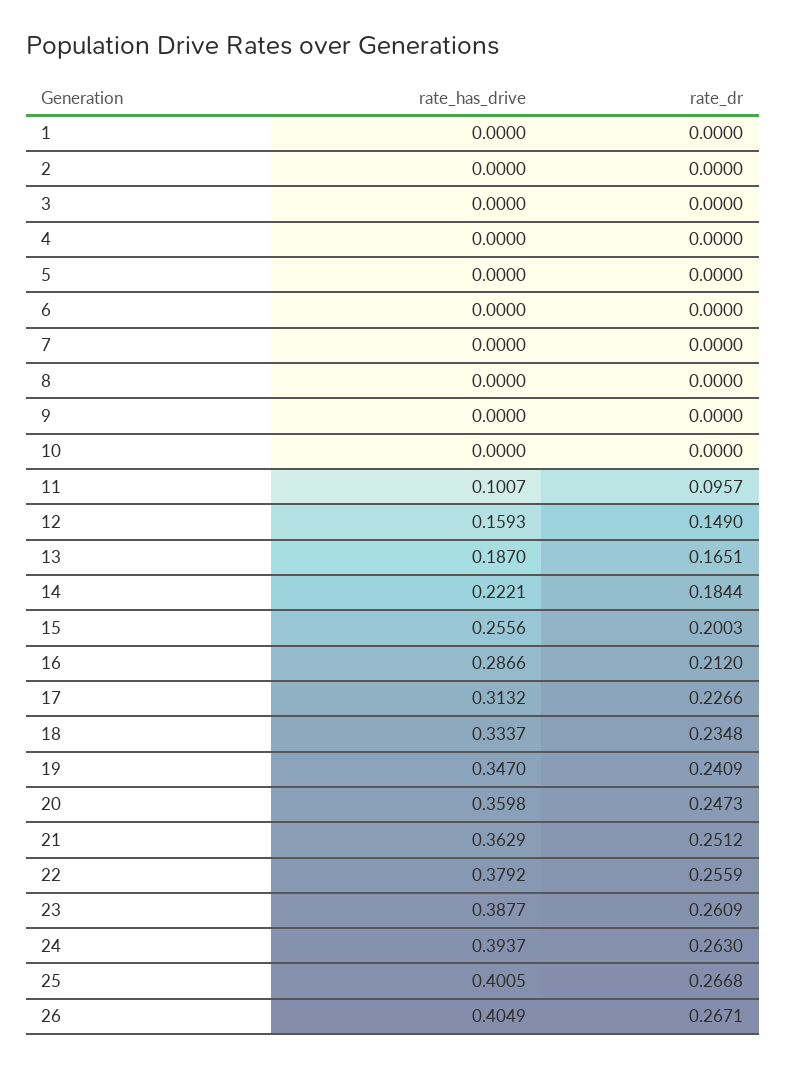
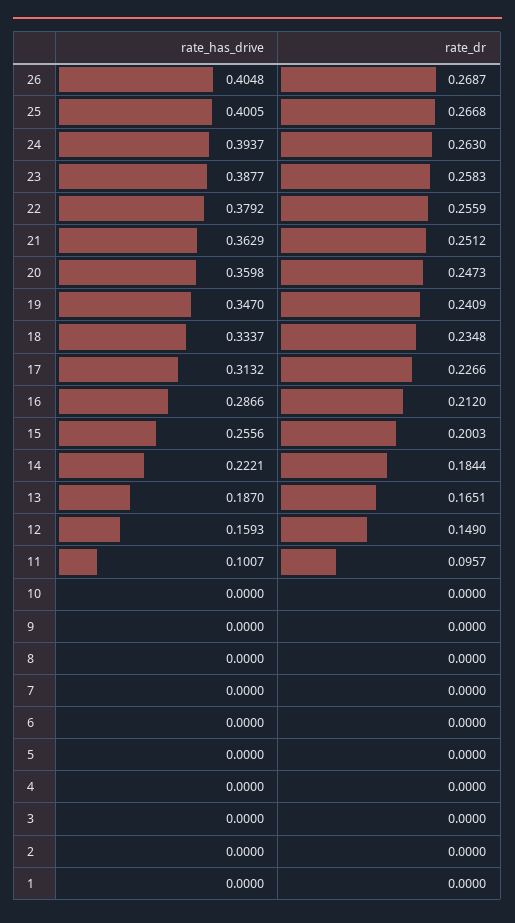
rate_dr, 23: 0.2609 -> 0.2583
rate_has_drive, 26: 0.4049 -> 0.4048
rate_dr, 26: 0.2671 -> 0.2687

